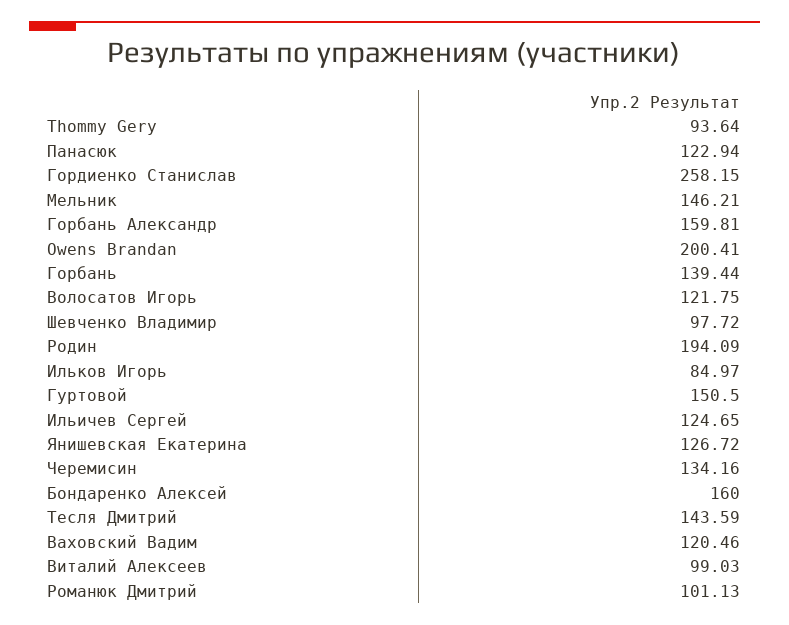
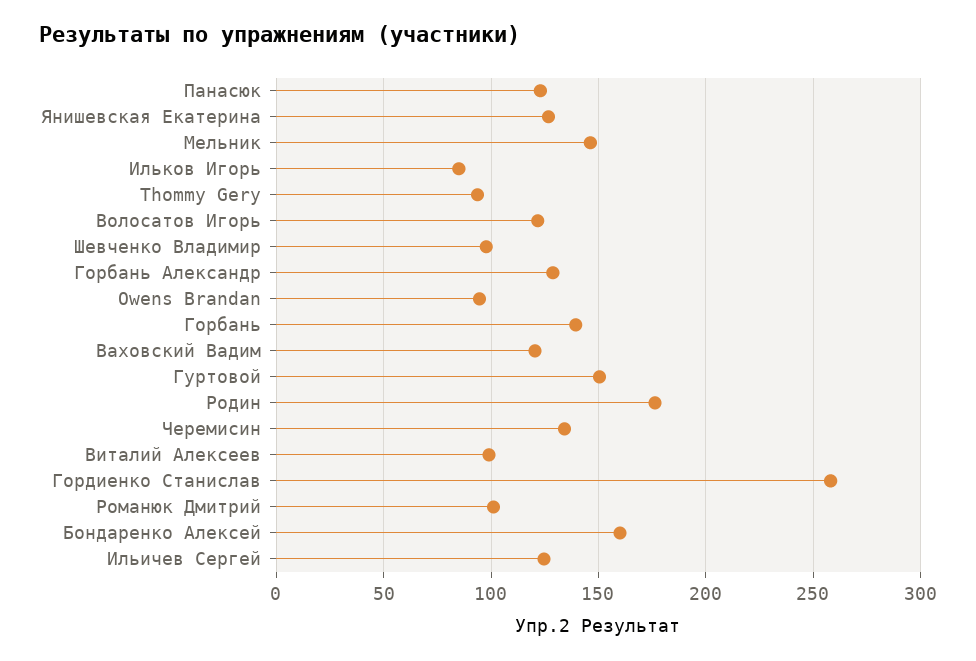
Горбань Александр: 159.81 -> 130
Owens Brandan: 200.41 -> 95
Родин: 194.09 -> 175
Тесля Дмитрий: 143.59 -> none

